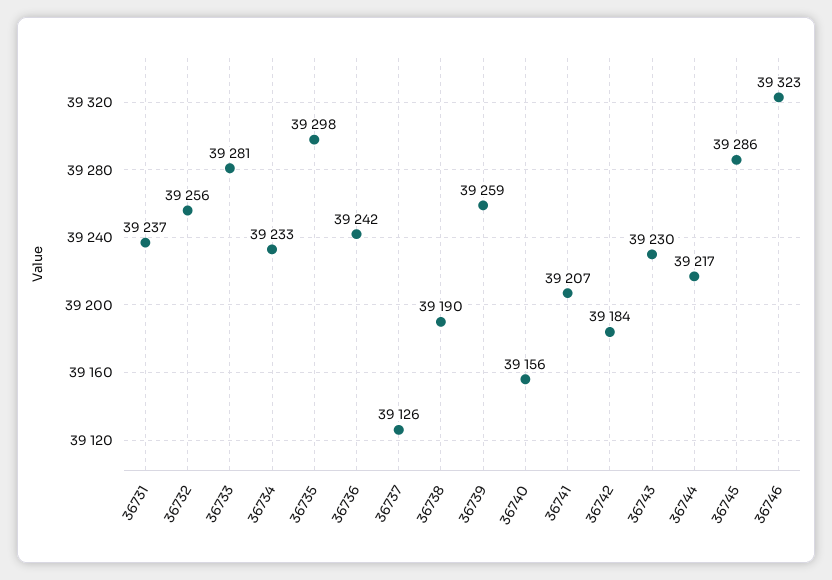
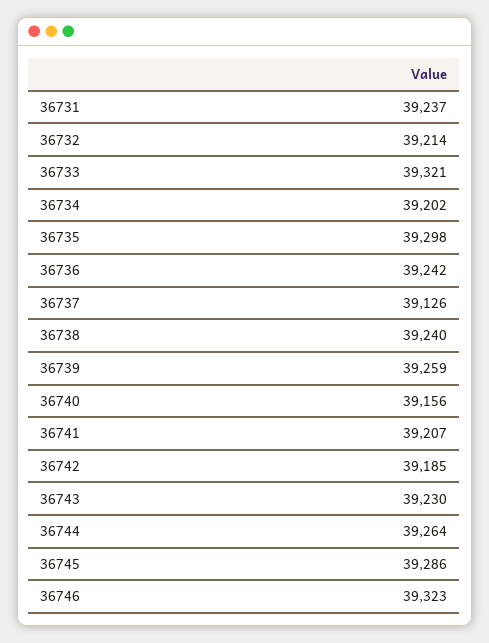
36732: 39256 -> 39214
36733: 39281 -> 39321
36734: 39233 -> 39202
36738: 39190 -> 39240
36742: 39184 -> 39185
36744: 39217 -> 39264

